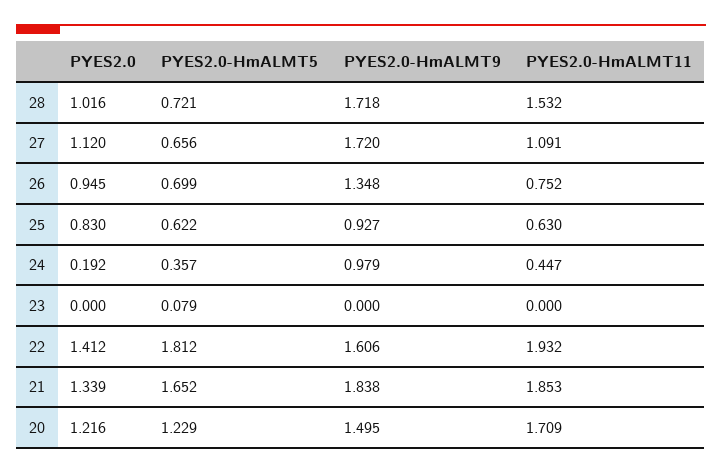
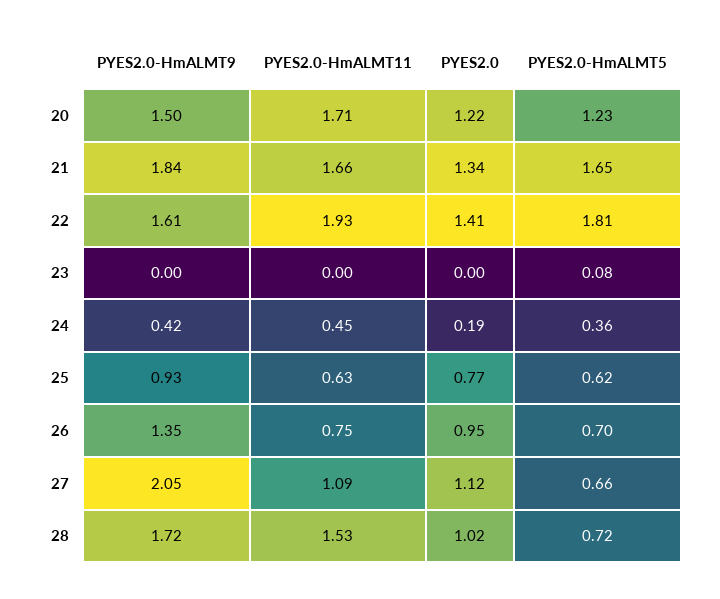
PYES2.0-HmALMT9, 27: 1.72 -> 2.05
PYES2.0, 25: 0.83 -> 0.77
PYES2.0-HmALMT9, 24: 0.979 -> 0.42
PYES2.0-HmALMT11, 21: 1.853 -> 1.66

